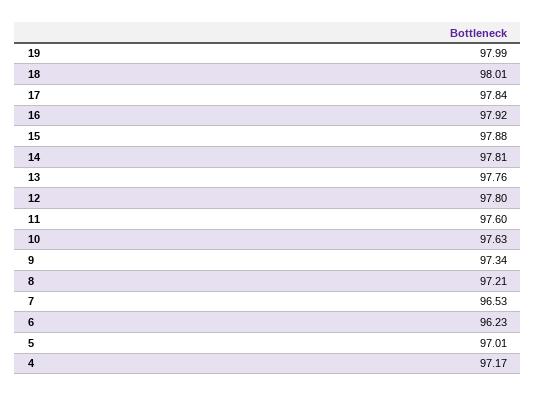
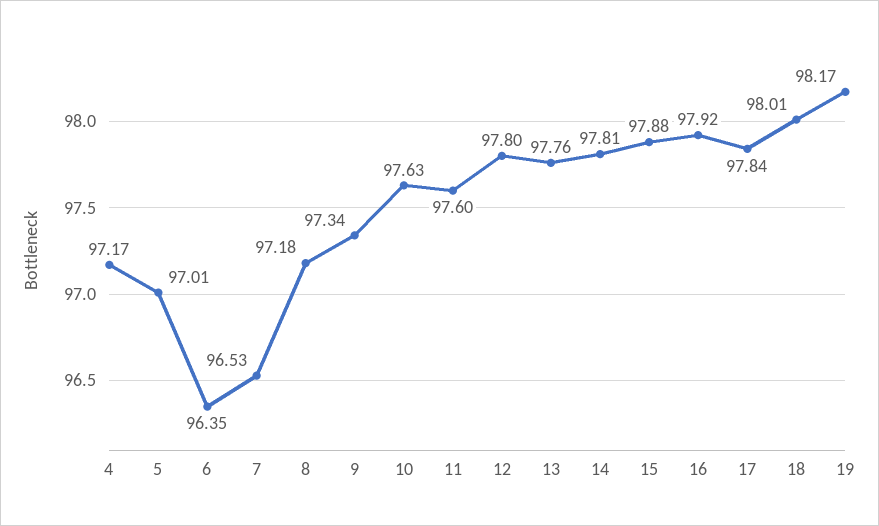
19: 97.99 -> 98.17
8: 97.21 -> 97.18
6: 96.23 -> 96.35

